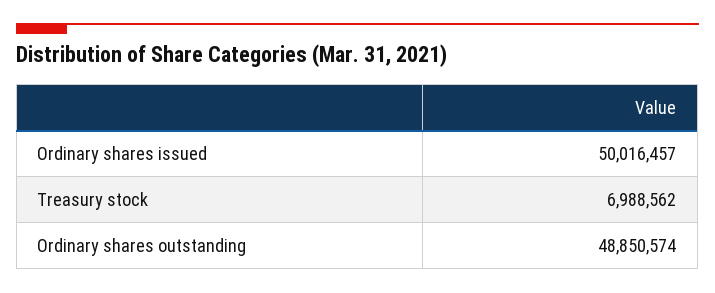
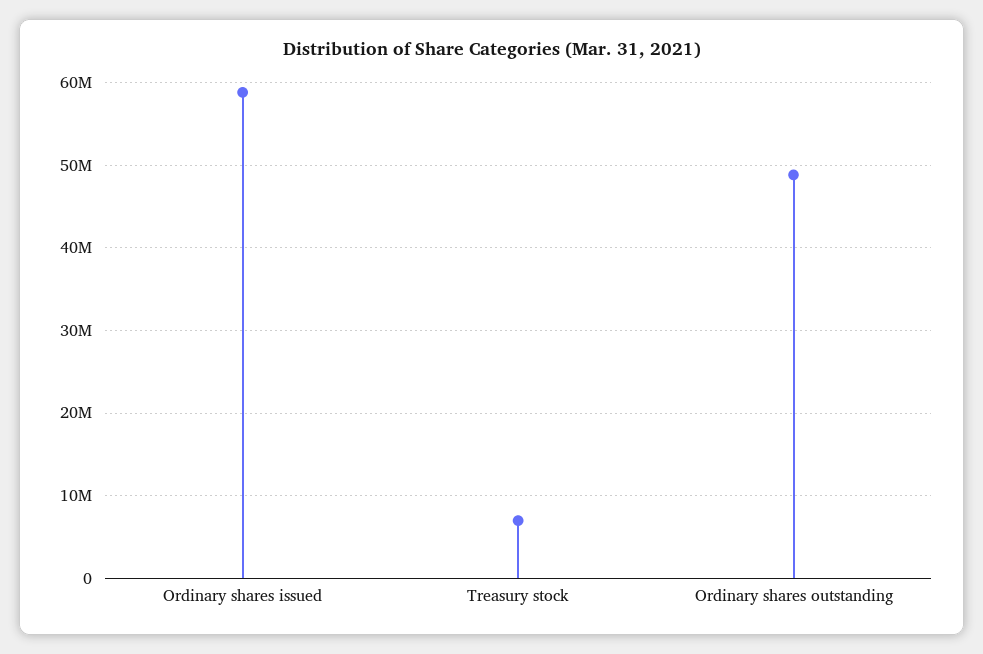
Ordinary shares issued: 50016457 -> 59000000

